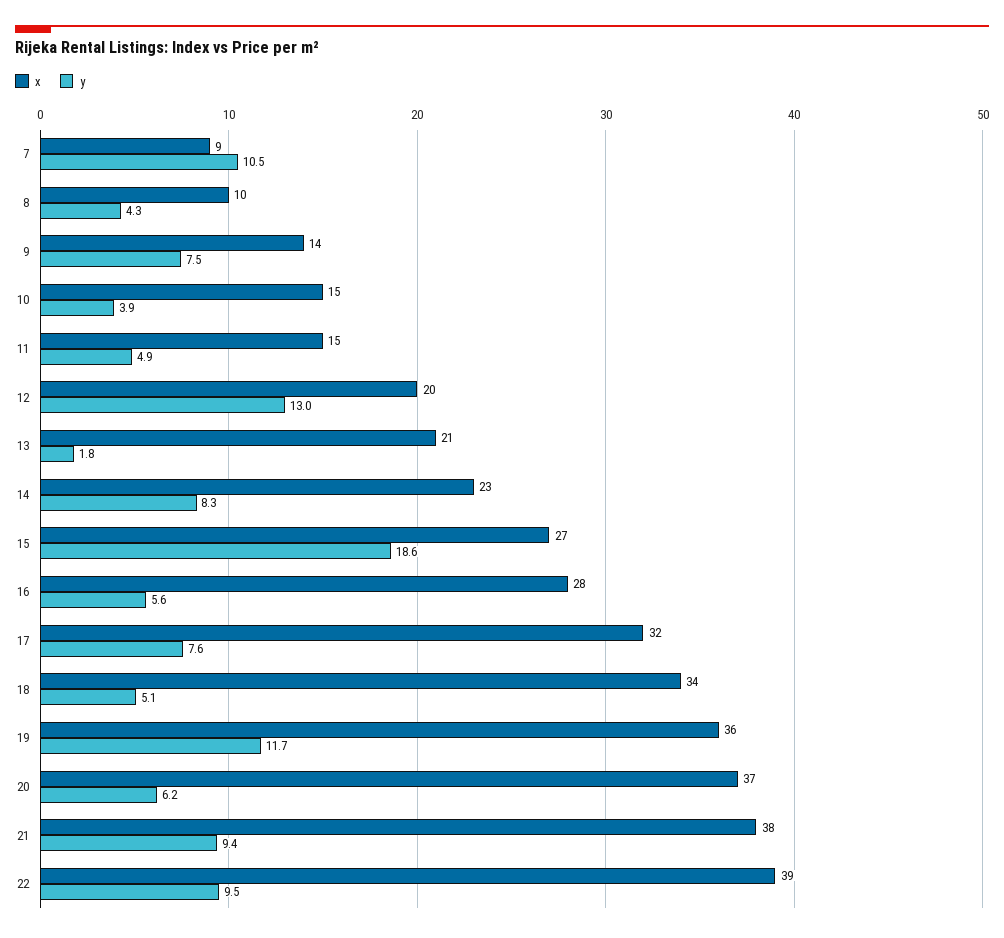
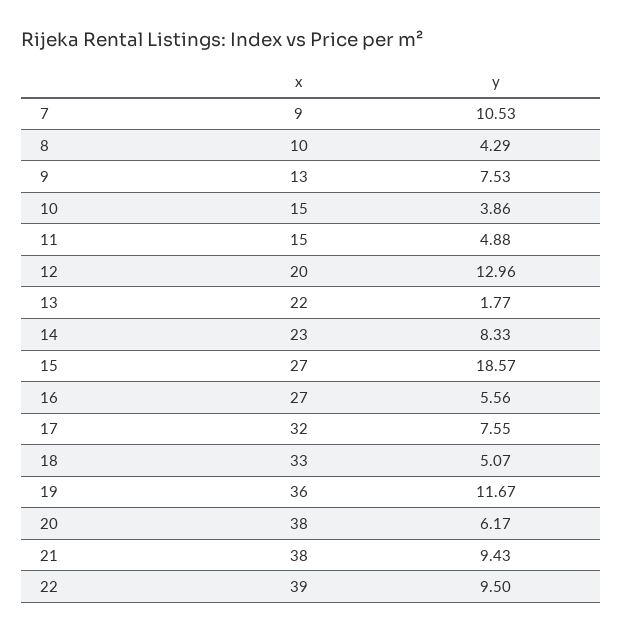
x, 9: 14 -> 13
x, 13: 21 -> 22
x, 16: 28 -> 27
x, 18: 34 -> 33
x, 20: 37 -> 38

